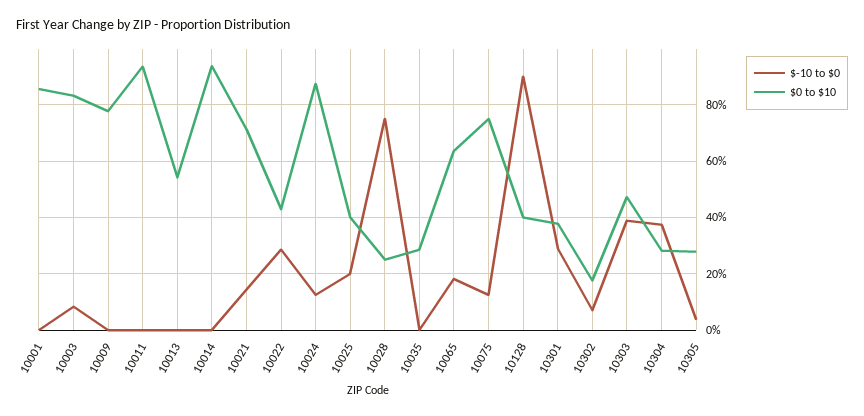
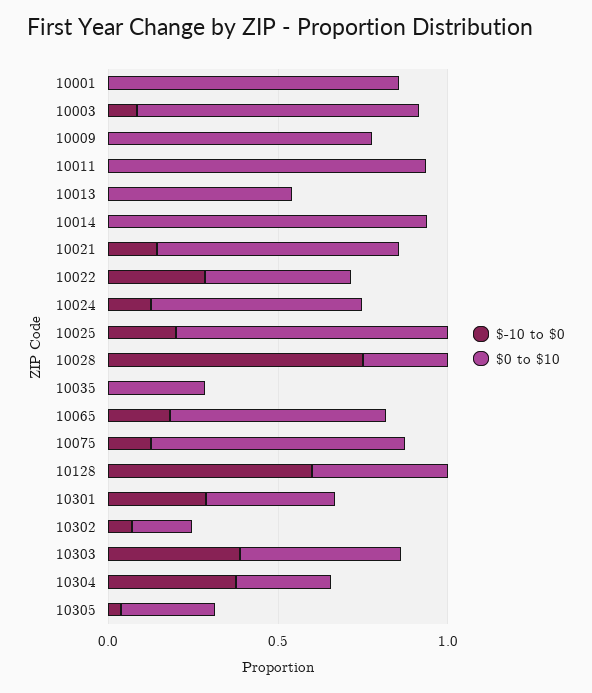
$0 to $10, 10024: 0.875 -> 0.6
$0 to $10, 10025: 0.4 -> 0.8
$-10 to $0, 10128: 0.9 -> 0.6

